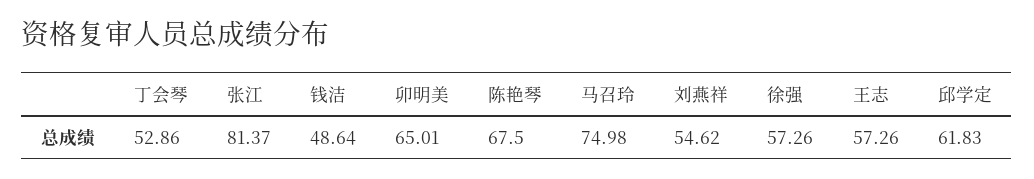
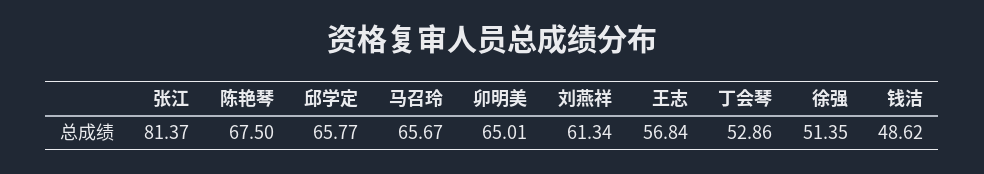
钱洁: 48.64 -> 48.62
马召玲: 74.98 -> 65.67
刘燕祥: 54.62 -> 61.34
徐强: 57.26 -> 51.35
王志: 57.26 -> 56.84
邱学定: 61.83 -> 65.77

